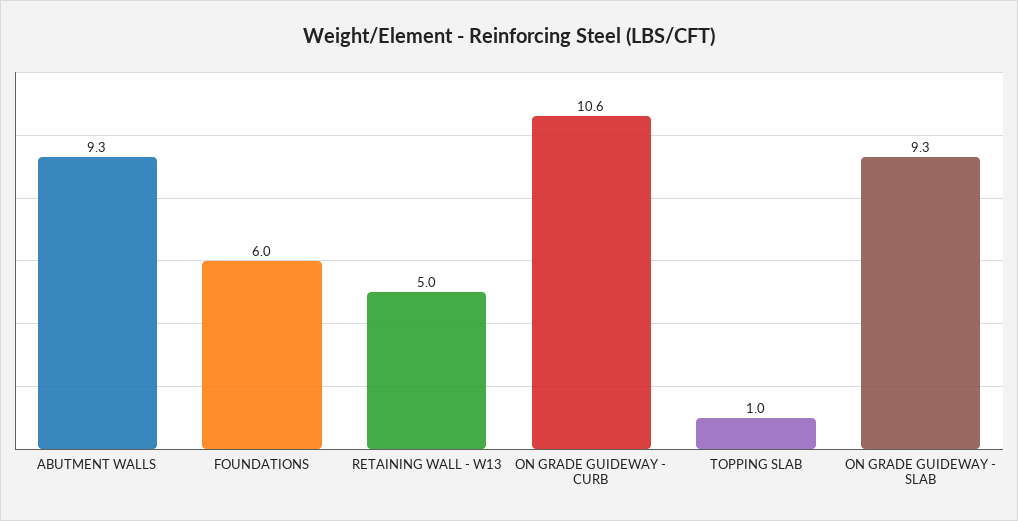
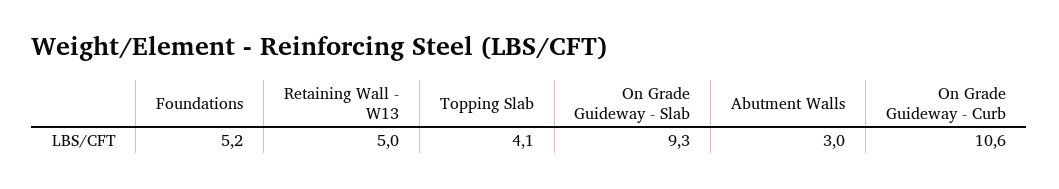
ABUTMENT WALLS: 9.3 -> 3
FOUNDATIONS: 6 -> 5.2
TOPPING SLAB: 1 -> 4.1

